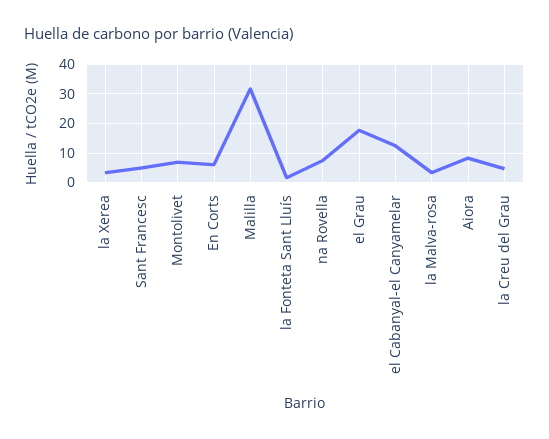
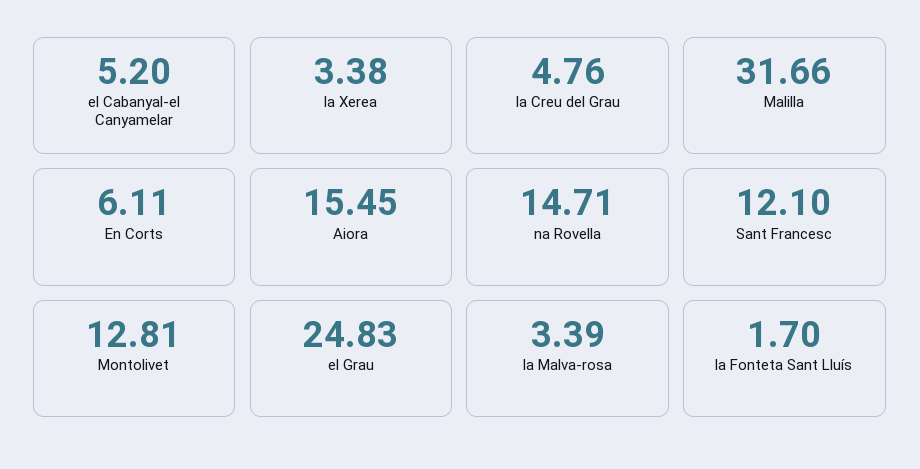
Sant Francesc: 5 -> 12.1
Montolivet: 7.5 -> 12.81
na Rovella: 7.5 -> 14.71
el Grau: 17.5 -> 24.83
el Cabanyal-el Canyamelar: 12.5 -> 5.2
Aiora: 7.5 -> 15.45

